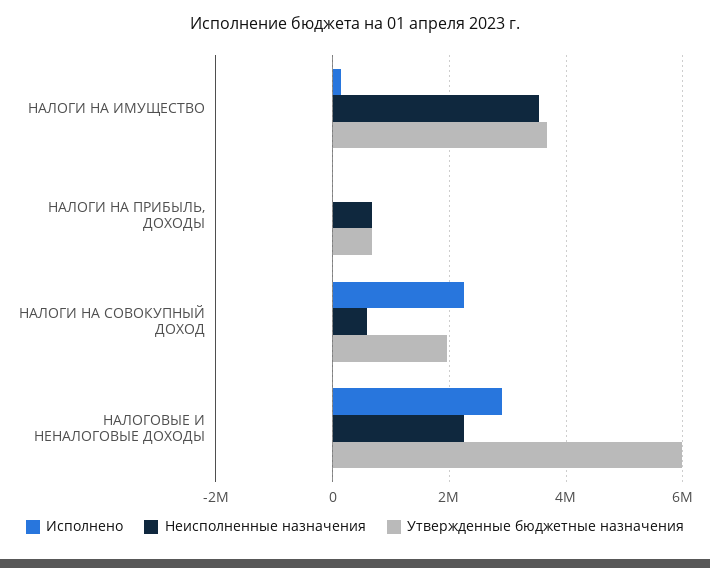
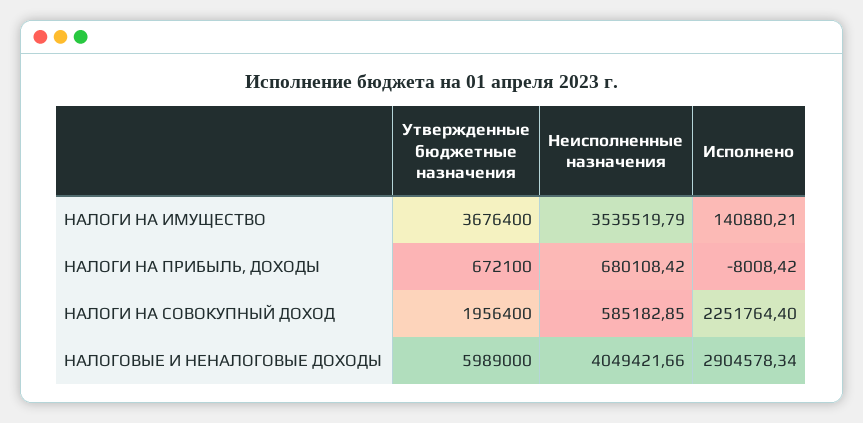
Неисполненные назначения, НАЛОГОВЫЕ И НЕНАЛОГОВЫЕ ДОХОДЫ: 2200000 -> 4049421.66

